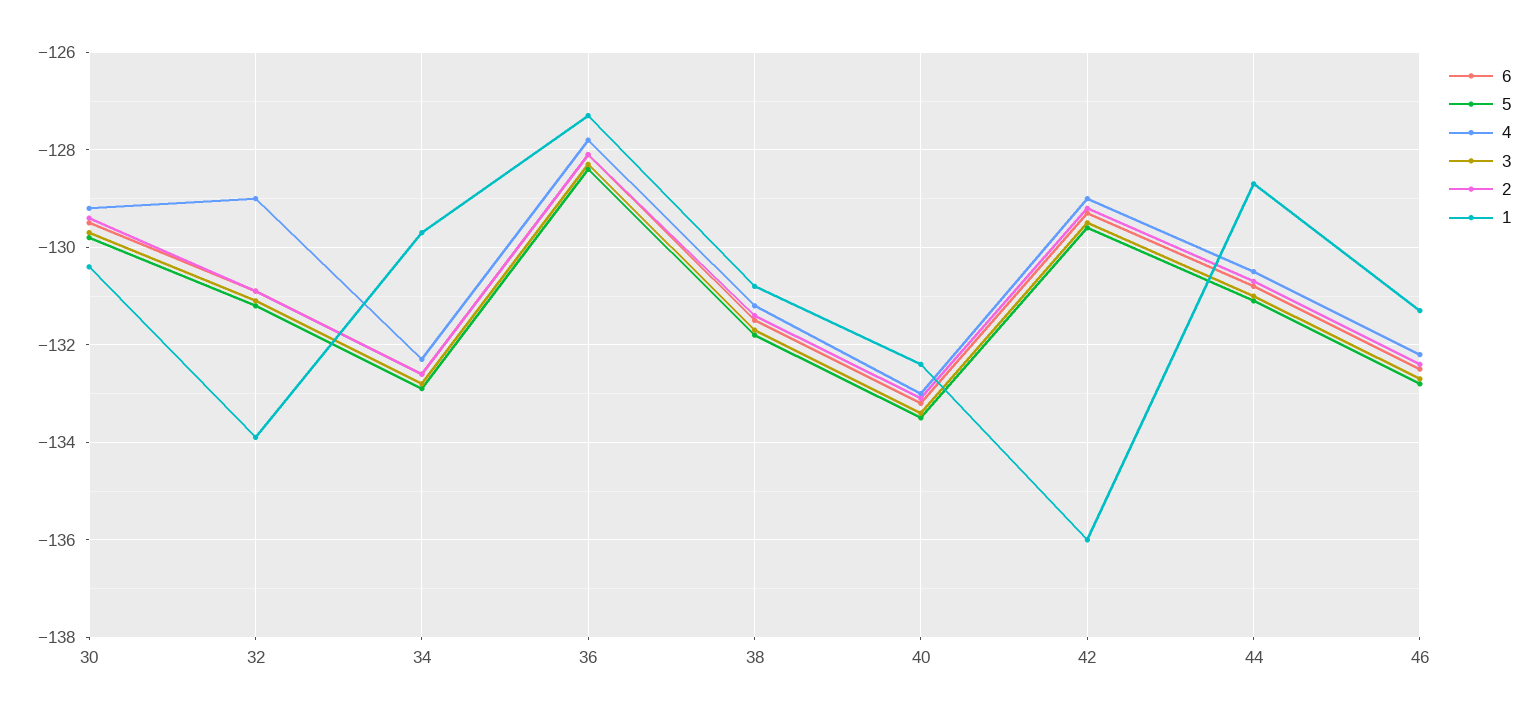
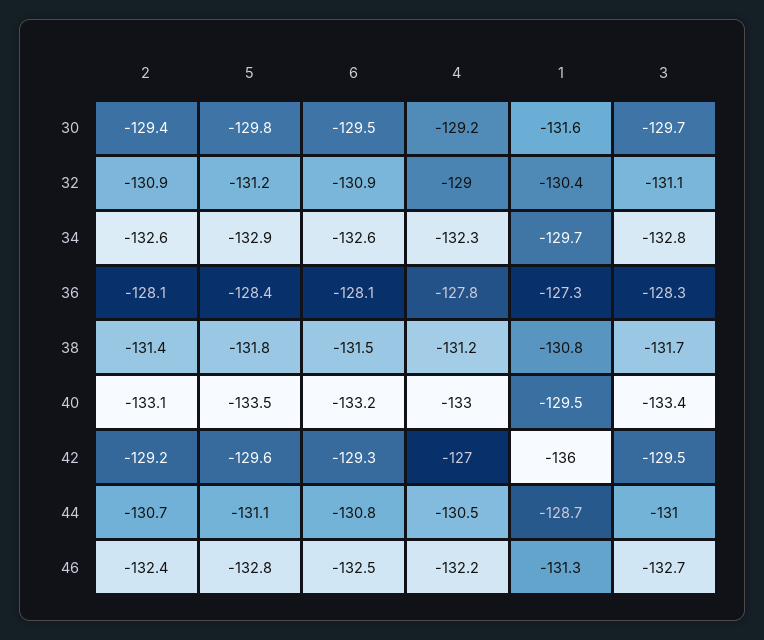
1, 30: -130.5 -> -131.6
1, 32: -134 -> -130.4
1, 40: -132.5 -> -129.5
4, 42: -129 -> -127

